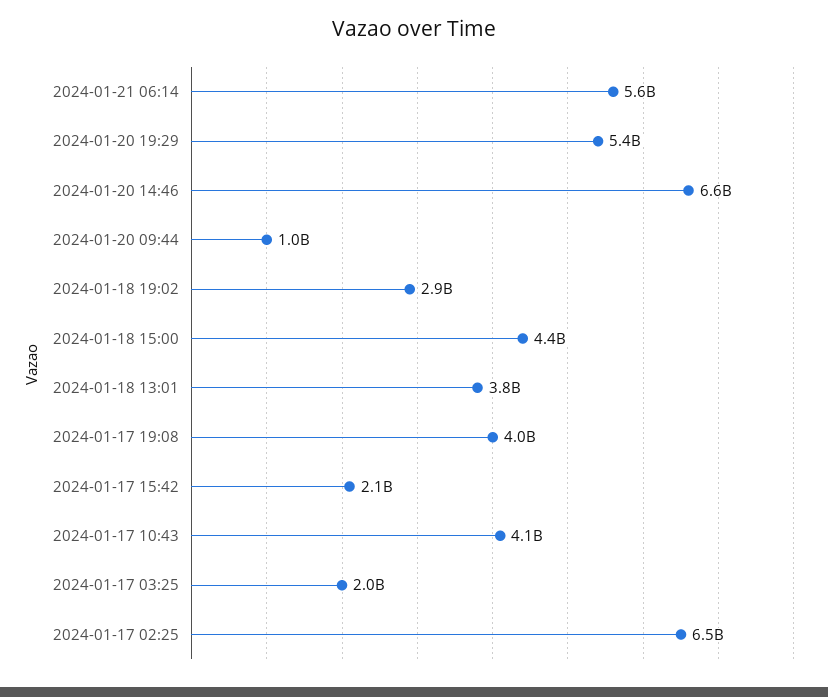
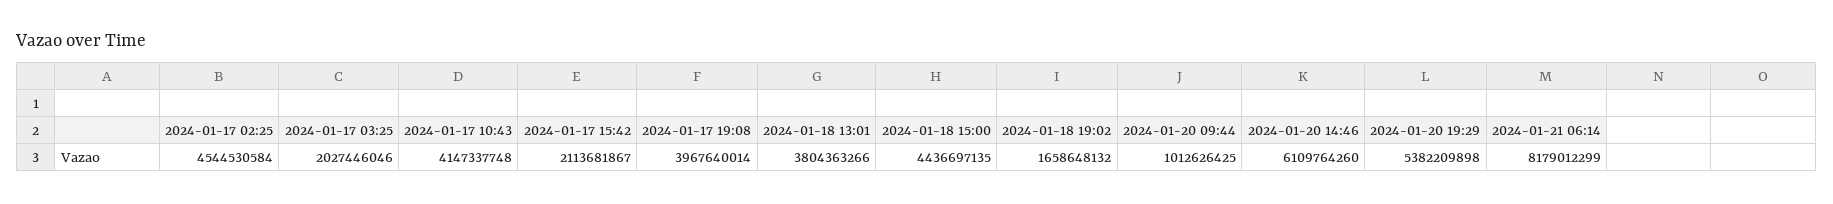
2024-01-21 06:14: 5600000000 -> 8179012299
2024-01-20 14:46: 6600000000 -> 6109764260
2024-01-18 19:02: 2900000000 -> 1658648132
2024-01-17 02:25: 6500000000 -> 4544530584

